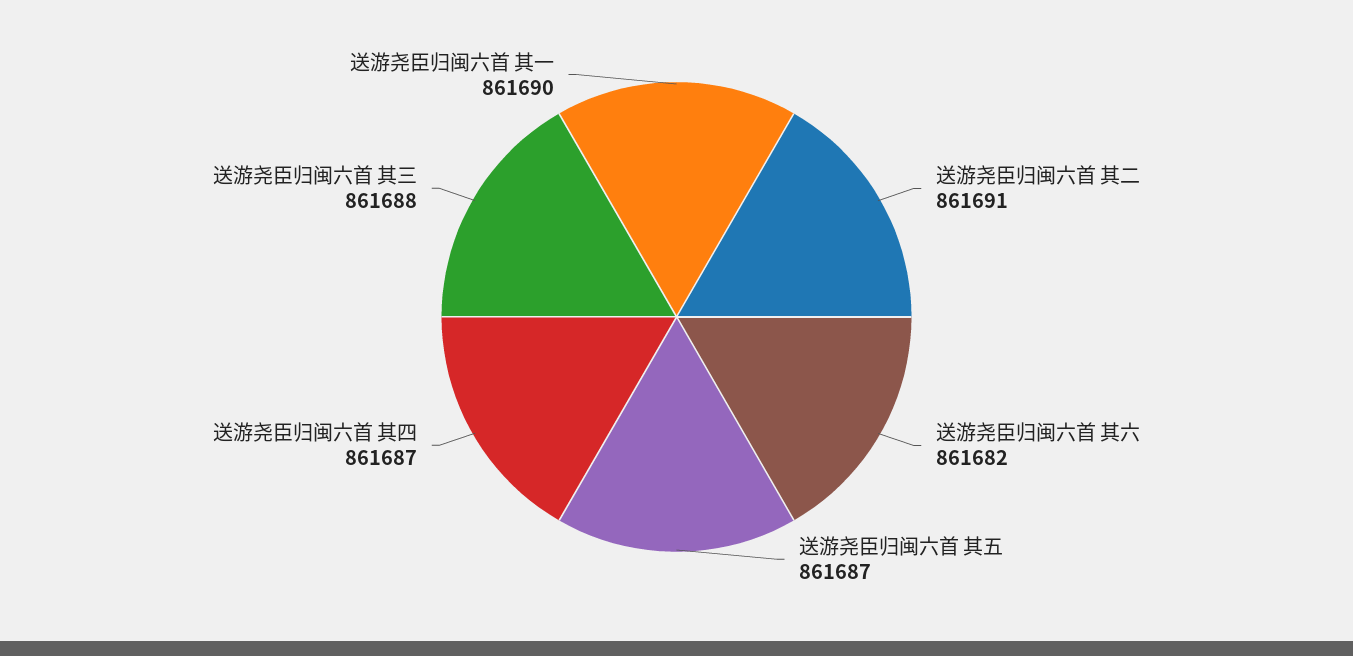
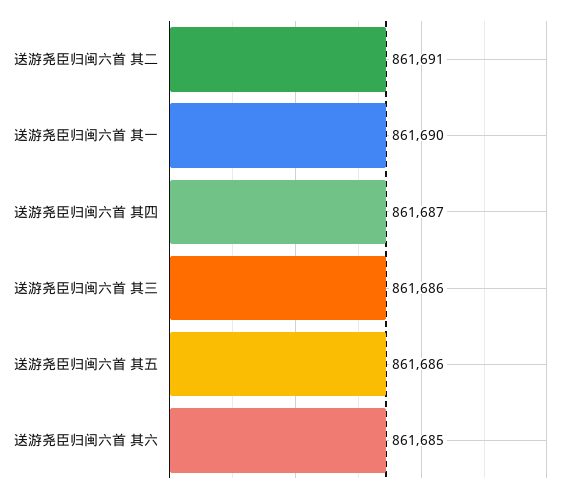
送游尧臣归闽六首 其六: 861682 -> 861685
送游尧臣归闽六首 其五: 861687 -> 861686
送游尧臣归闽六首 其三: 861688 -> 861686

